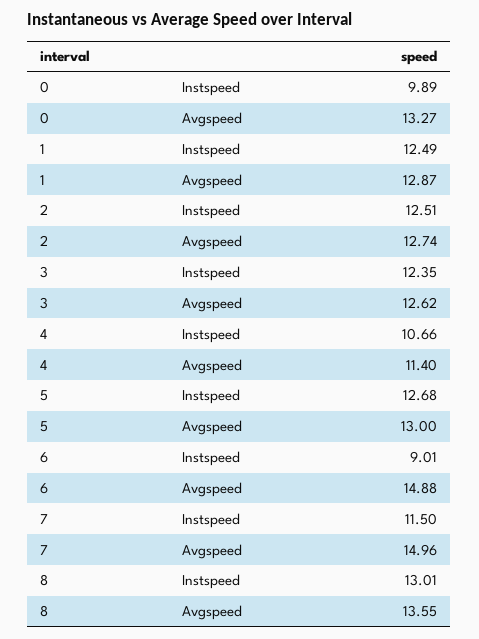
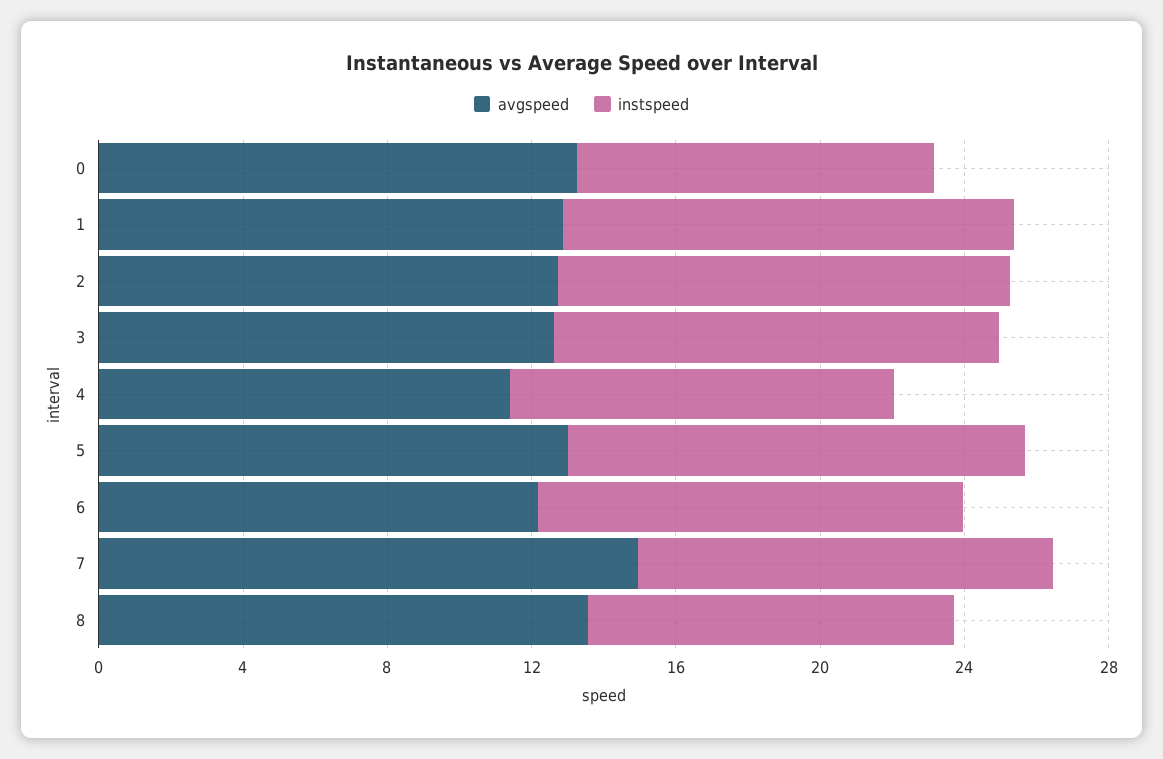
Instspeed, 6: 9.01 -> 12
Avgspeed, 6: 14.88 -> 12
Instspeed, 8: 13.01 -> 10

